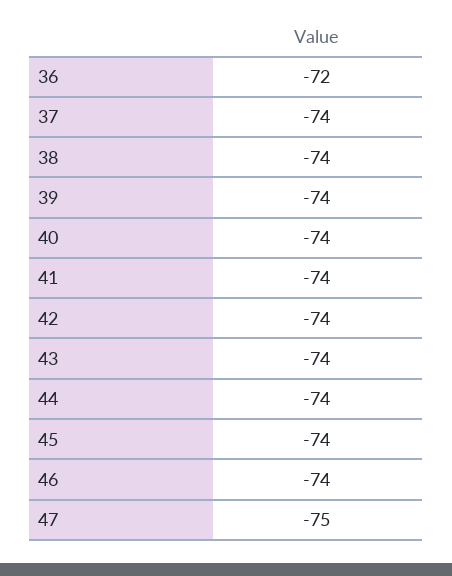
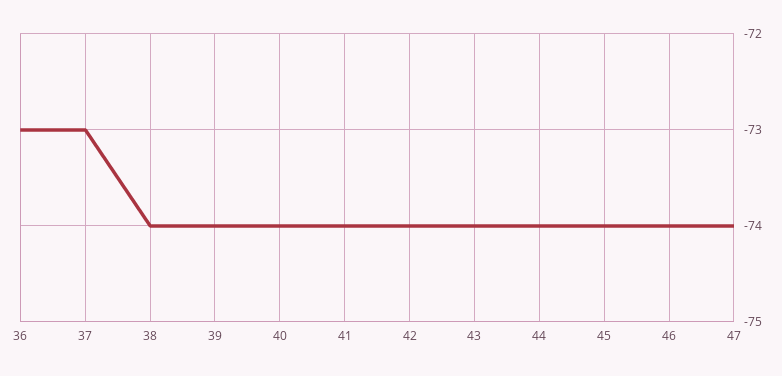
36: -72 -> -73
37: -74 -> -73
47: -75 -> -74

